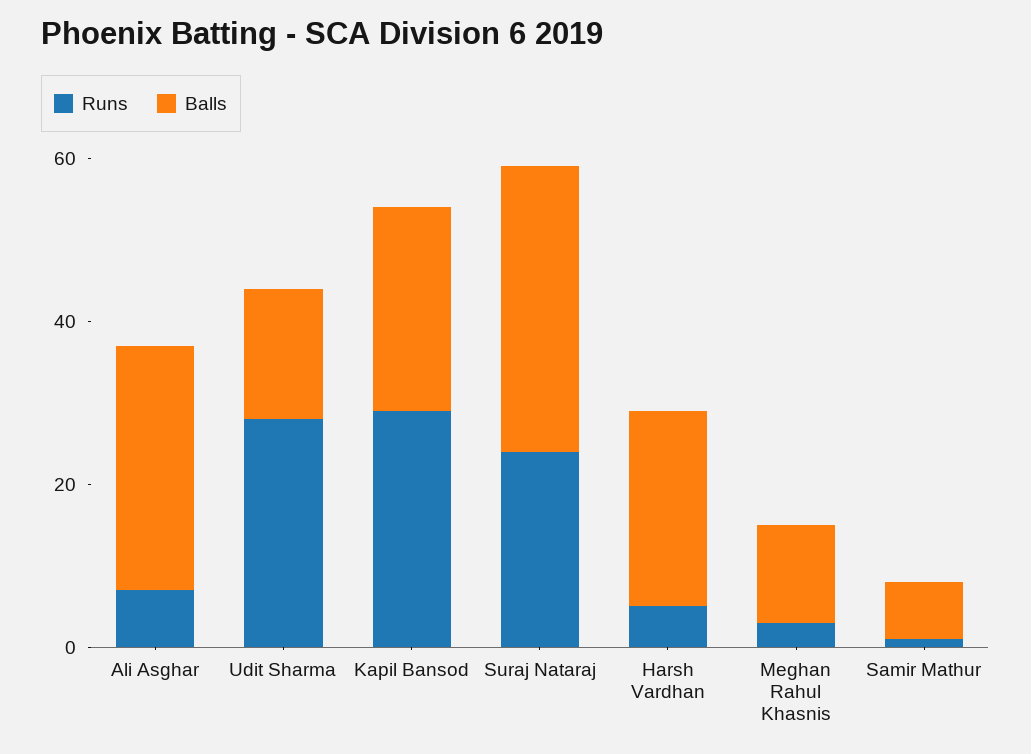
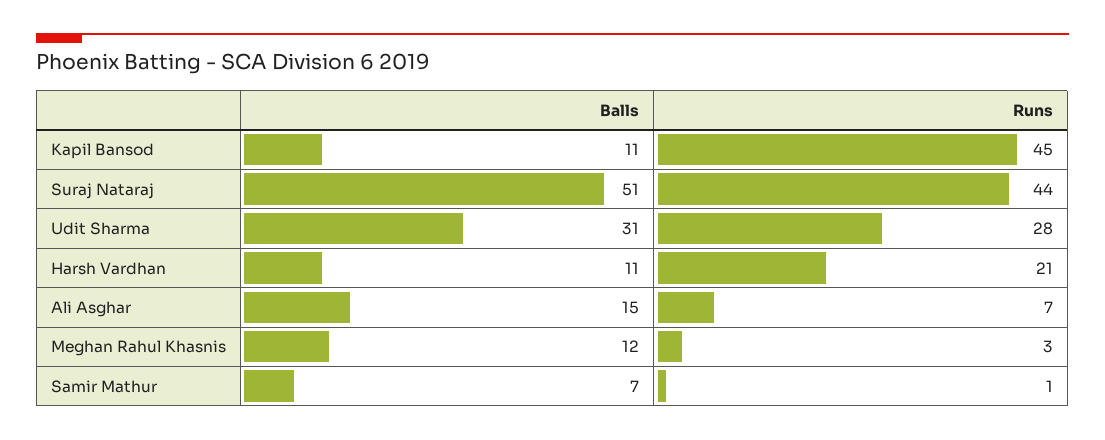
Balls, Ali Asghar: 30 -> 15
Balls, Udit Sharma: 15 -> 31
Runs, Kapil Bansod: 30 -> 45
Balls, Kapil Bansod: 25 -> 11
Runs, Suraj Nataraj: 25 -> 44
Balls, Suraj Nataraj: 35 -> 51
Runs, Harsh Vardhan: 5 -> 21
Balls, Harsh Vardhan: 25 -> 11

